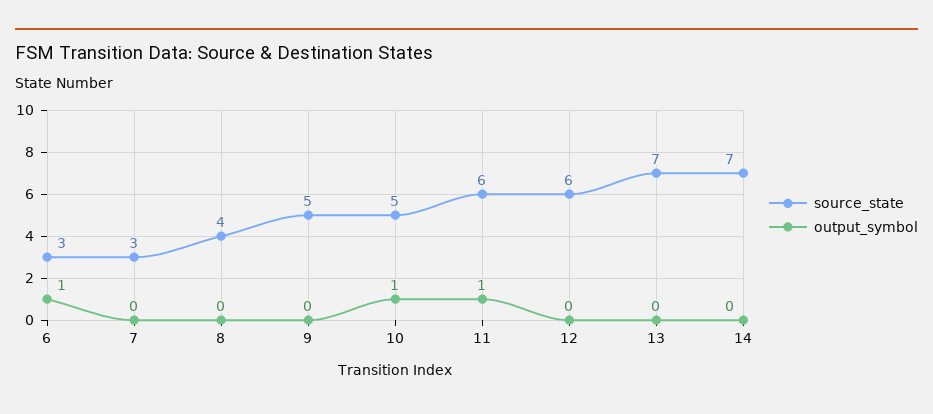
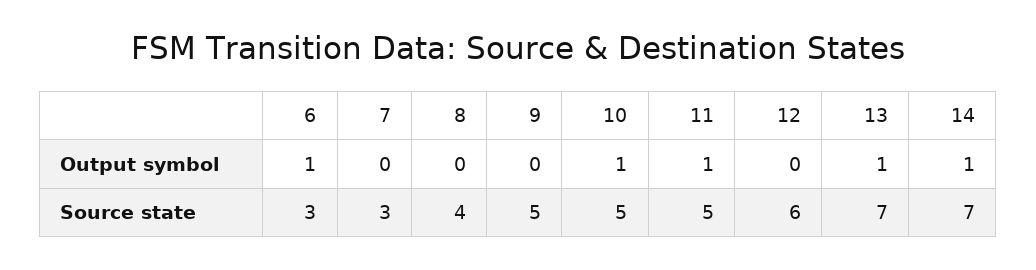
source_state, 11: 6 -> 5
output_symbol, 13: 0 -> 1
output_symbol, 14: 0 -> 1

